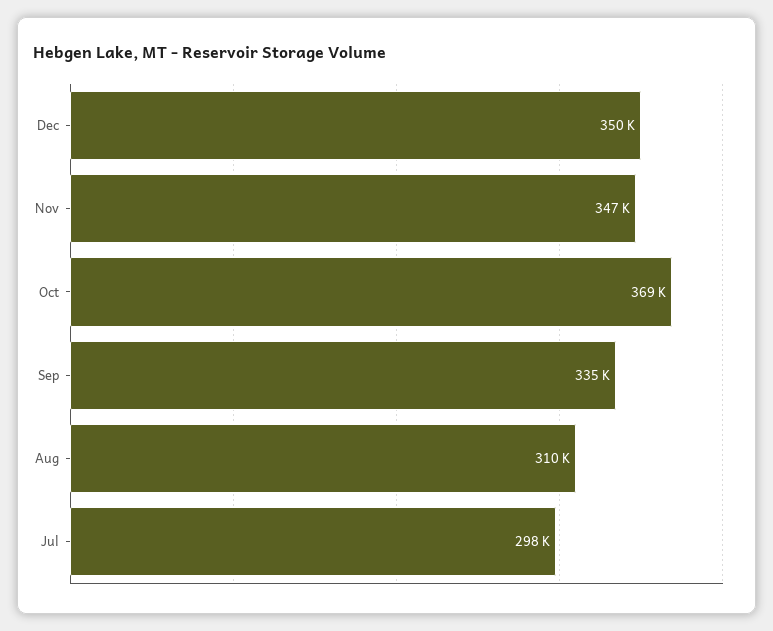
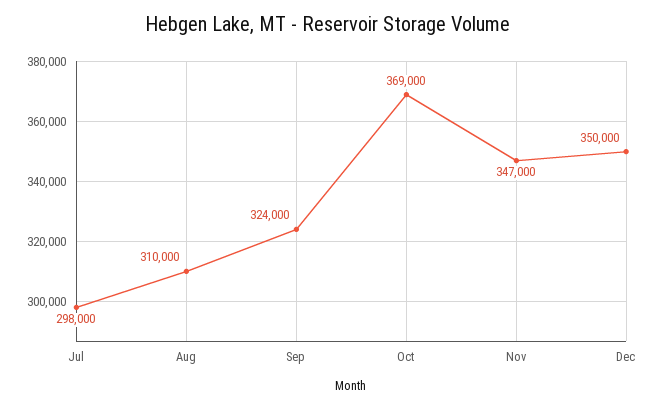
Sep: 335000 -> 324000

